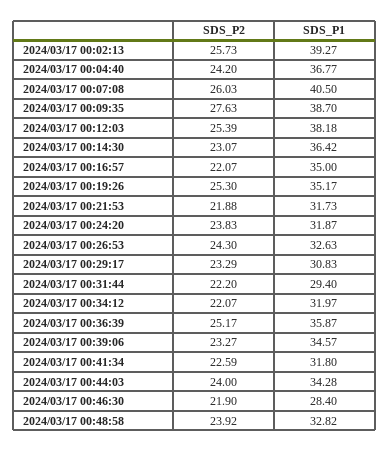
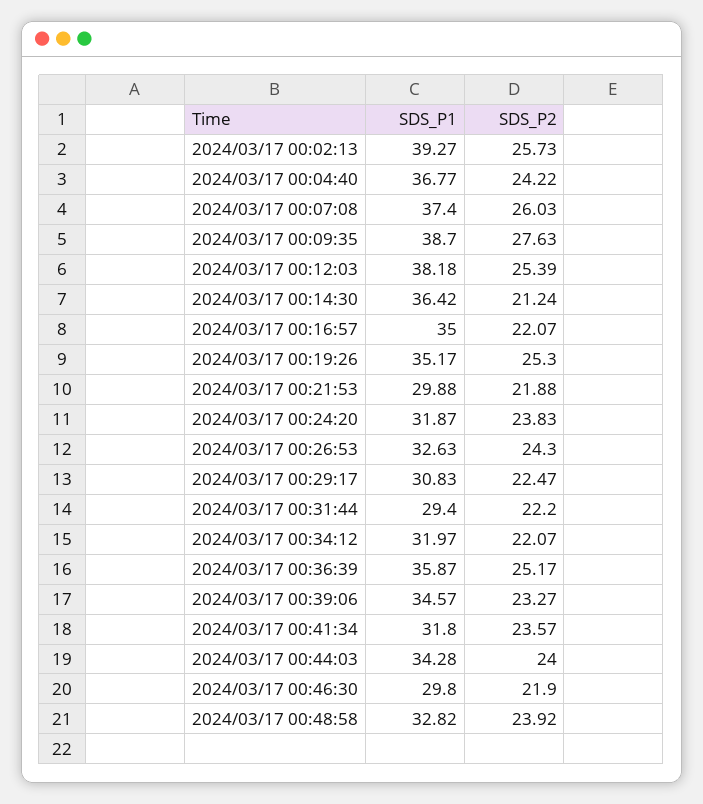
SDS_P2, 2024/03/17 00:04:40: 24.2 -> 24.22
SDS_P1, 2024/03/17 00:07:08: 40.5 -> 37.4
SDS_P2, 2024/03/17 00:14:30: 23.07 -> 21.24
SDS_P1, 2024/03/17 00:21:53: 31.73 -> 29.88
SDS_P2, 2024/03/17 00:29:17: 23.29 -> 22.47
SDS_P2, 2024/03/17 00:41:34: 22.59 -> 23.57
SDS_P1, 2024/03/17 00:46:30: 28.4 -> 29.8

